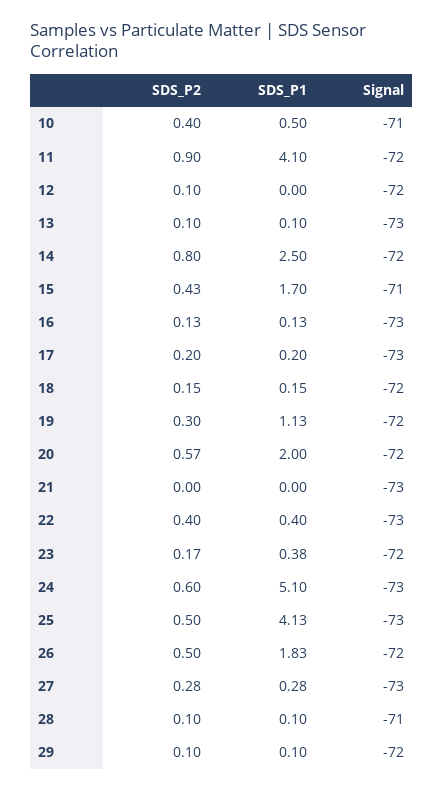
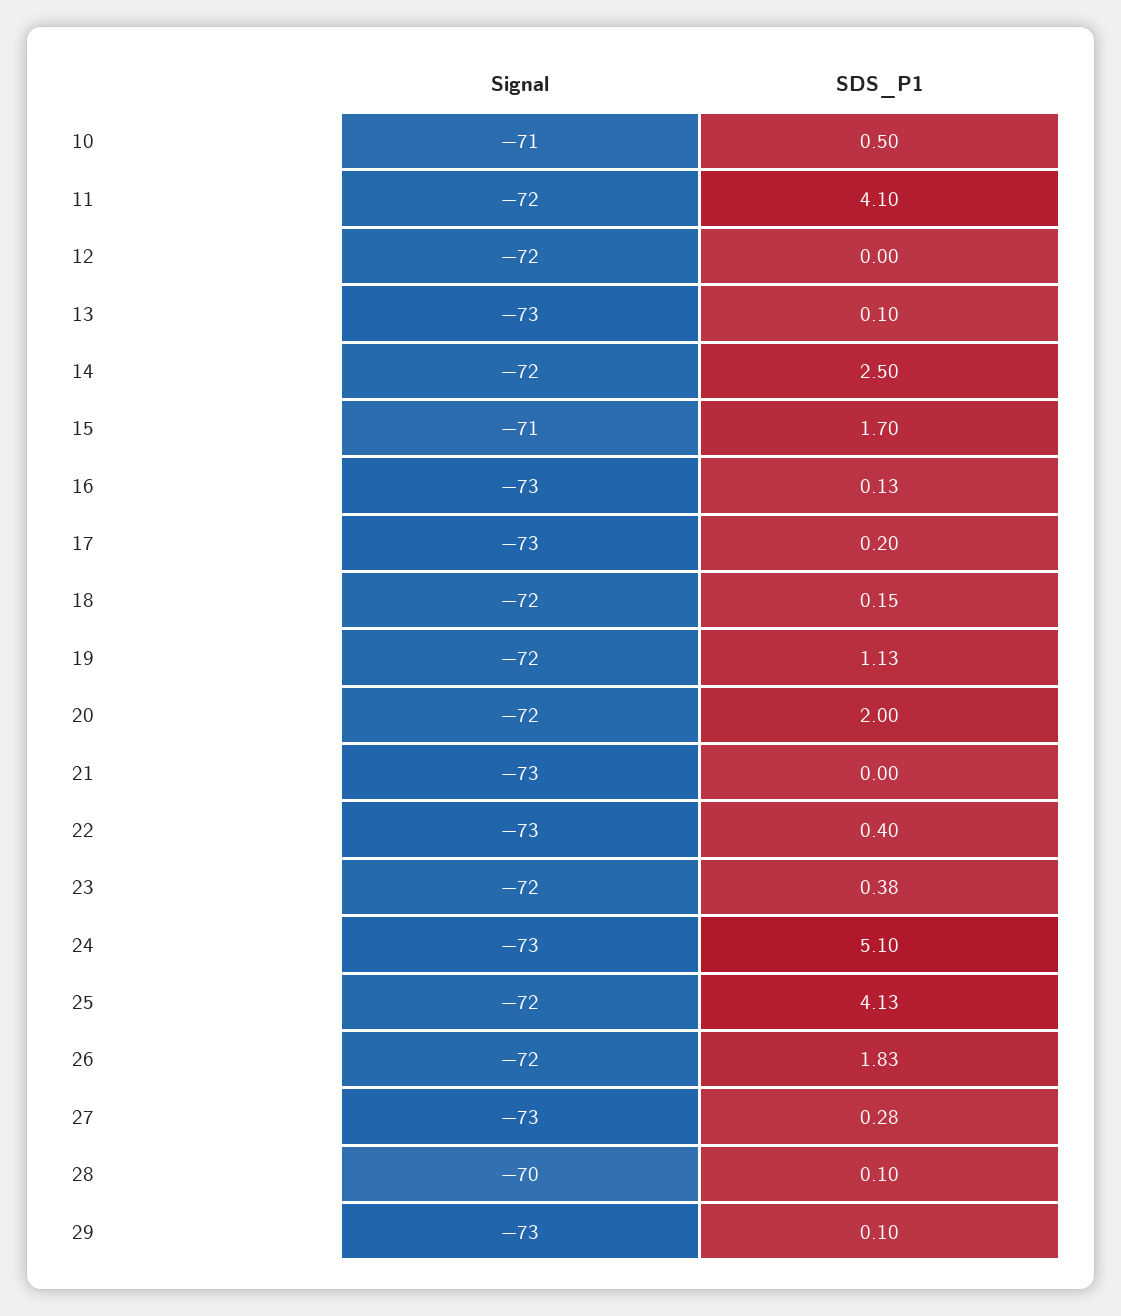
SDS_P2, 10: 0.4 -> none
SDS_P2, 11: 0.9 -> none
SDS_P2, 12: 0.1 -> none
SDS_P2, 13: 0.1 -> none
SDS_P2, 14: 0.8 -> none
SDS_P2, 15: 0.43 -> none
SDS_P2, 16: 0.13 -> none
SDS_P2, 17: 0.2 -> none
SDS_P2, 18: 0.15 -> none
SDS_P2, 19: 0.3 -> none
SDS_P2, 20: 0.57 -> none
SDS_P2, 21: 0 -> none
SDS_P2, 22: 0.4 -> none
SDS_P2, 23: 0.17 -> none
SDS_P2, 24: 0.6 -> none
SDS_P2, 25: 0.5 -> none
Signal, 25: -73 -> -72
SDS_P2, 26: 0.5 -> none
SDS_P2, 27: 0.28 -> none
SDS_P2, 28: 0.1 -> none
Signal, 28: -71 -> -70
SDS_P2, 29: 0.1 -> none
Signal, 29: -72 -> -73

